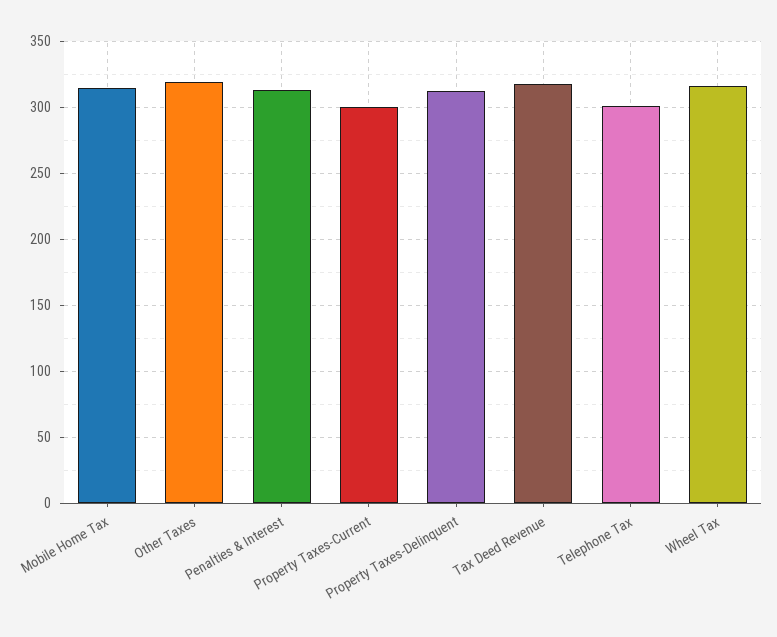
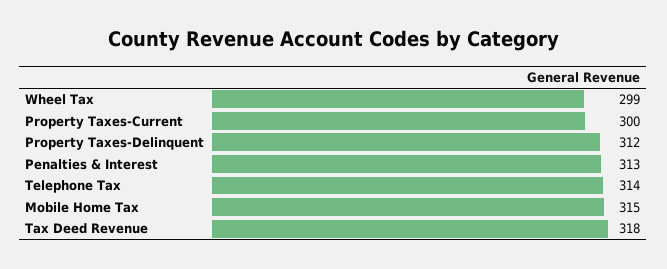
Other Taxes: 320 -> none
Telephone Tax: 300 -> 314
Wheel Tax: 315 -> 299

